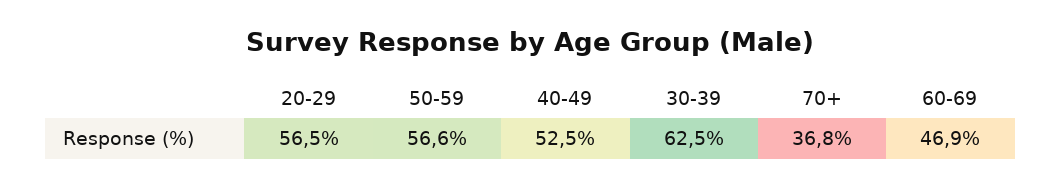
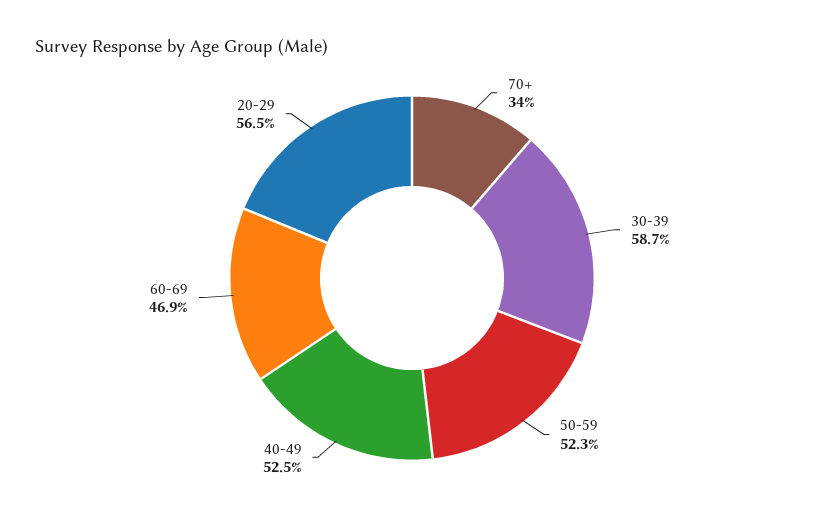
50-59: 56.6 -> 52.3
30-39: 62.5 -> 58.7
70+: 36.8 -> 34

